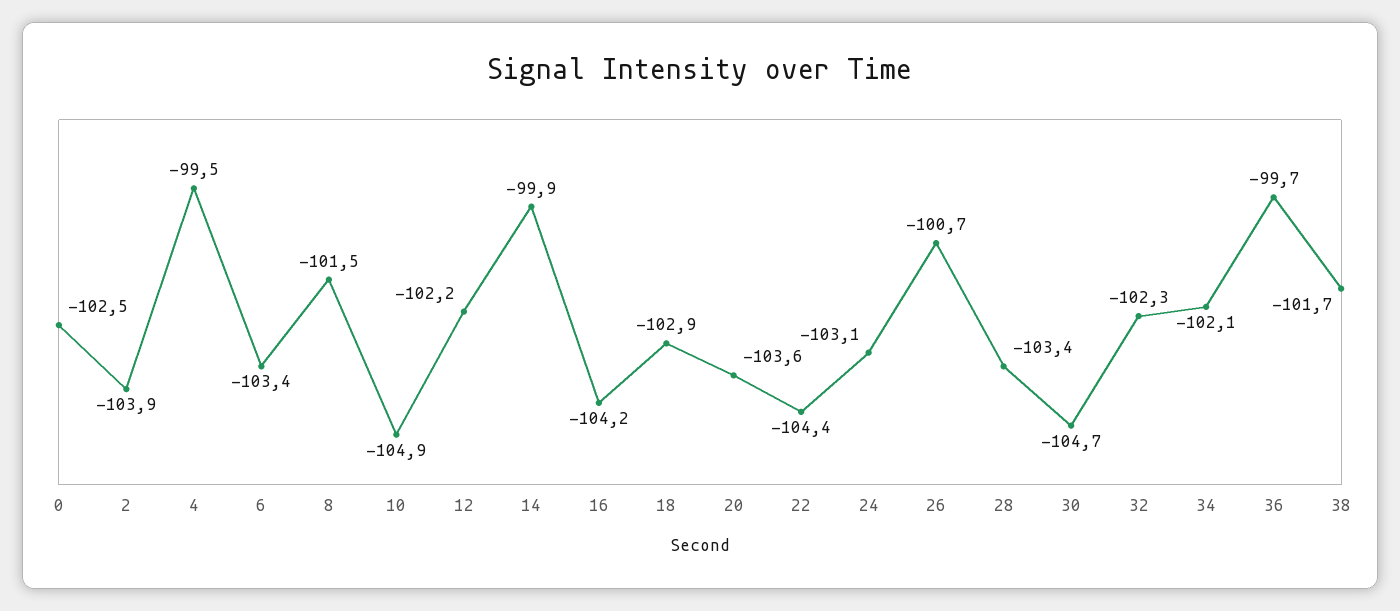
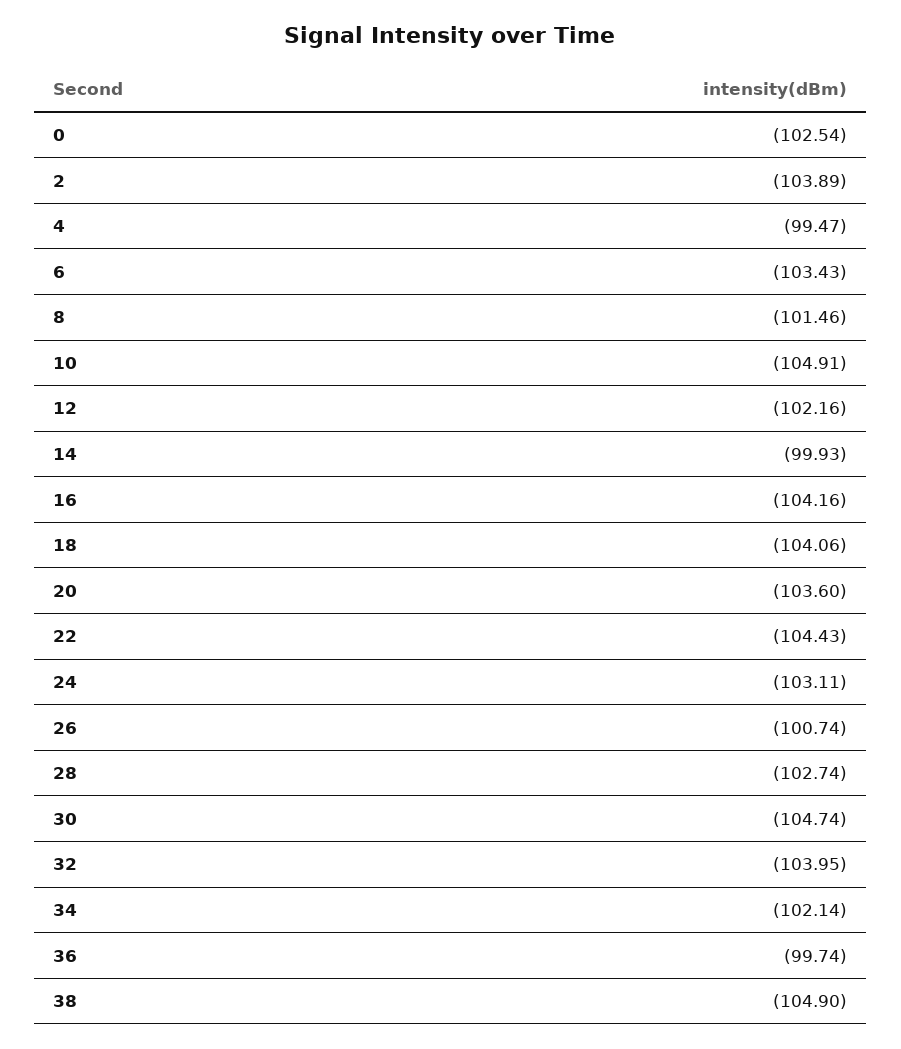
18: -102.9 -> -104.06
28: -103.4 -> -102.74
32: -102.3 -> -103.95
38: -101.7 -> -104.9

